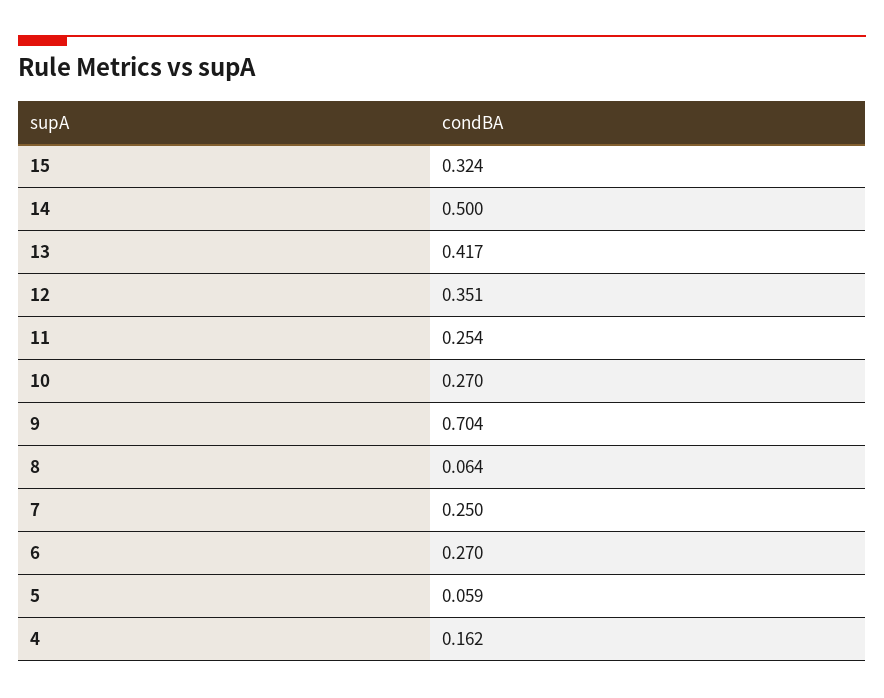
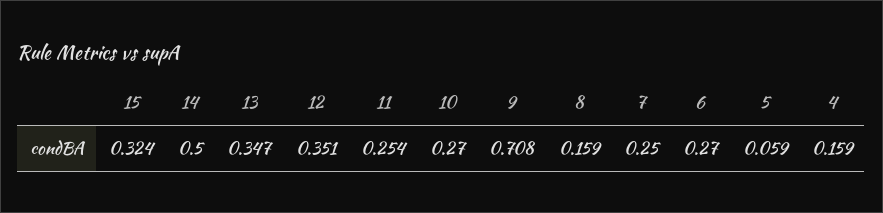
13: 0.417 -> 0.347
9: 0.704 -> 0.708
8: 0.064 -> 0.159
4: 0.162 -> 0.159

